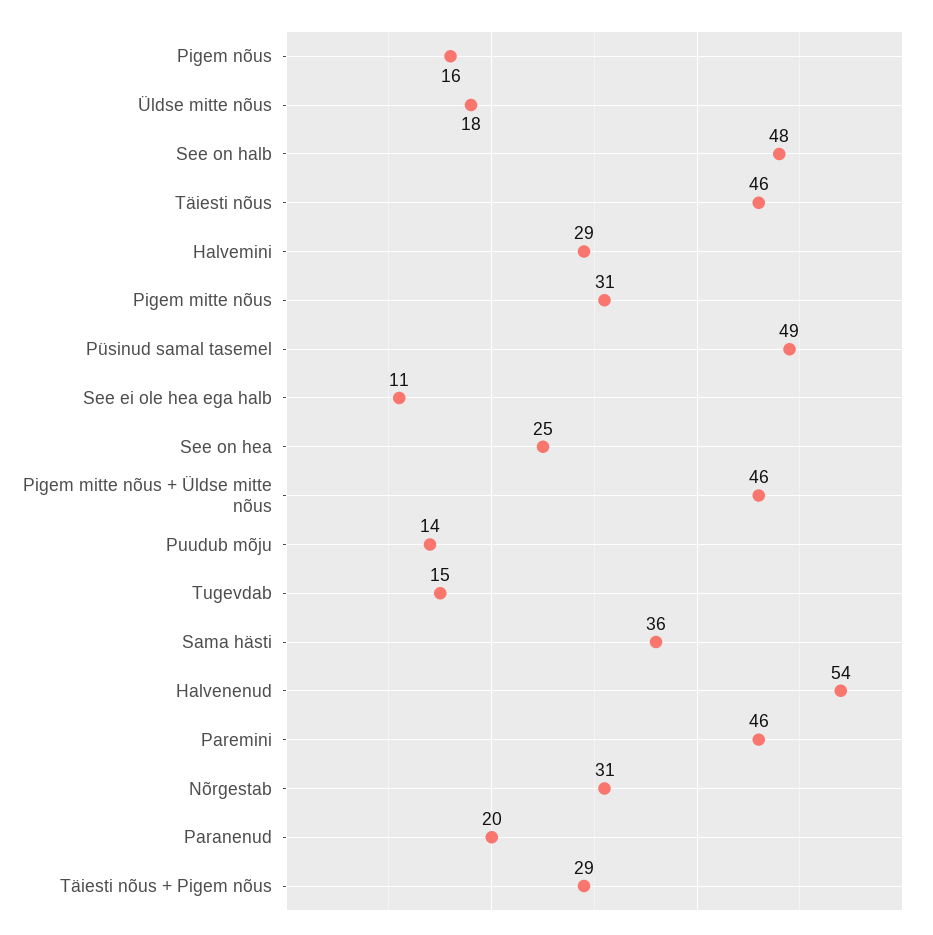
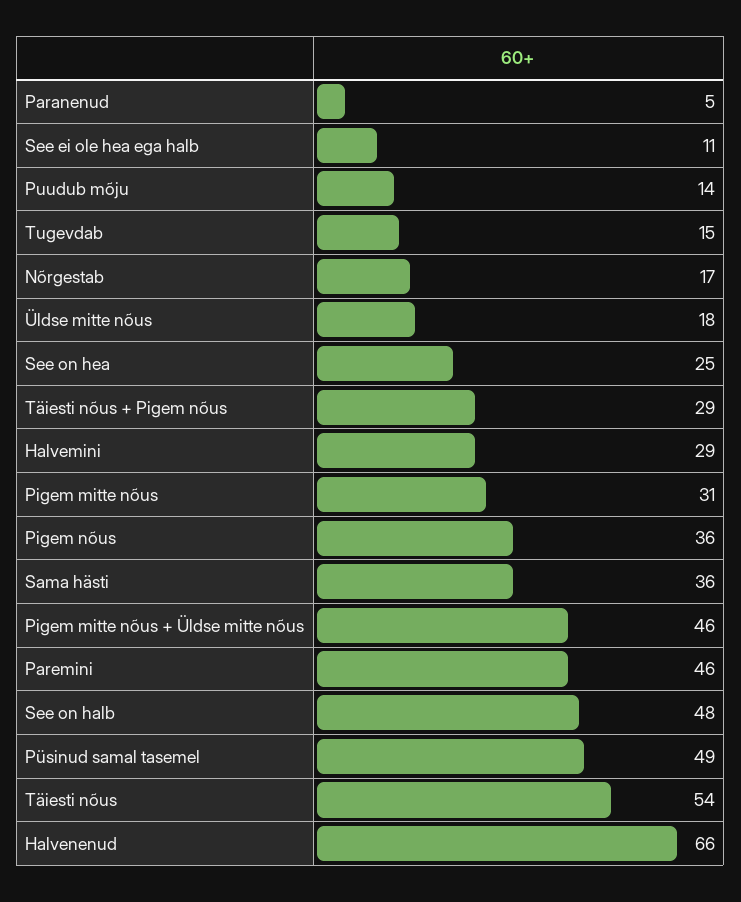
Pigem nõus: 16 -> 36
Täiesti nõus: 46 -> 54
Halvenenud: 54 -> 66
Nõrgestab: 31 -> 17
Paranenud: 20 -> 5

